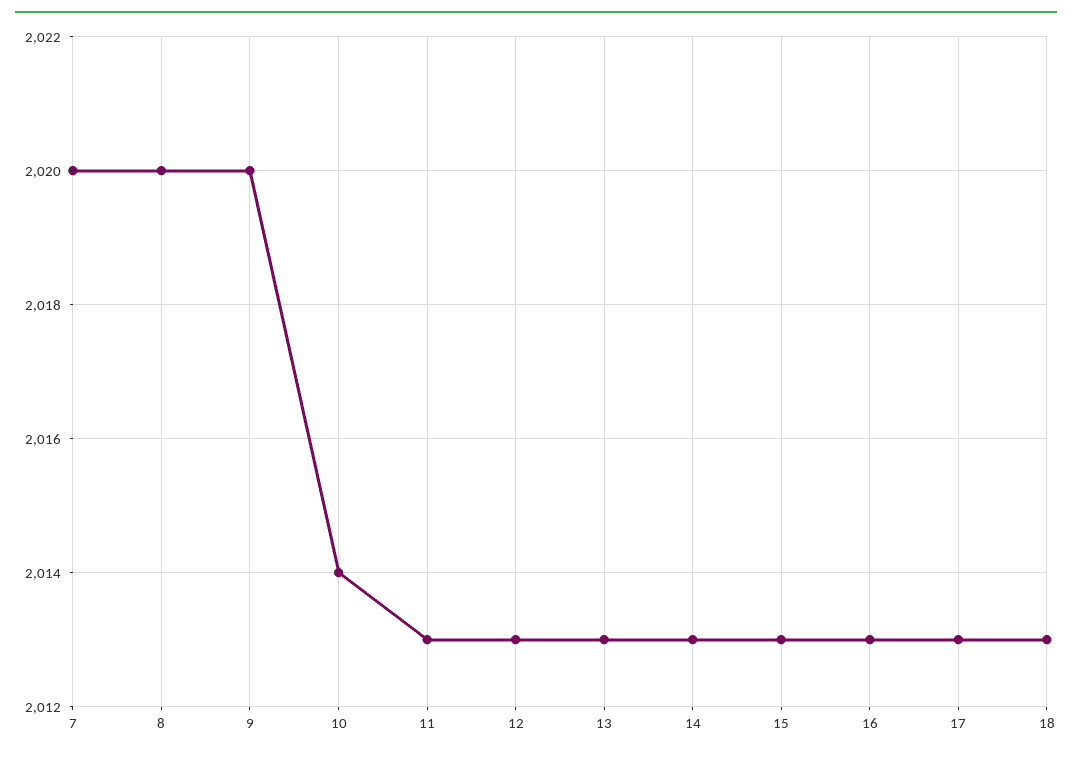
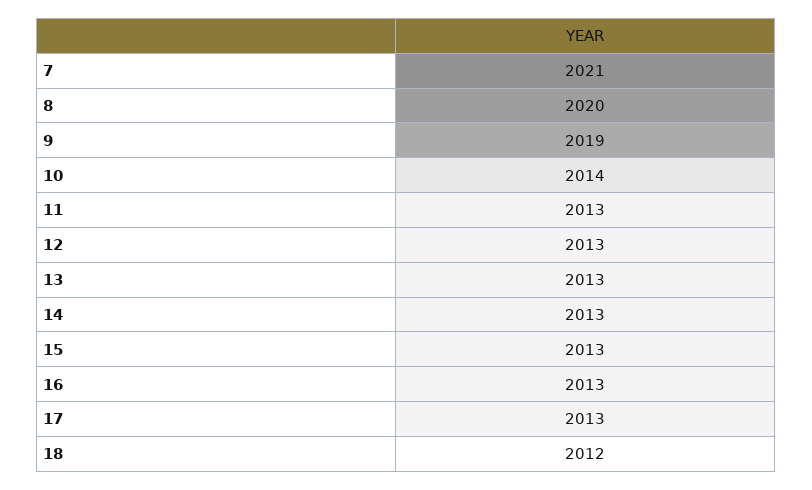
7: 2020 -> 2021
9: 2020 -> 2019
18: 2013 -> 2012

